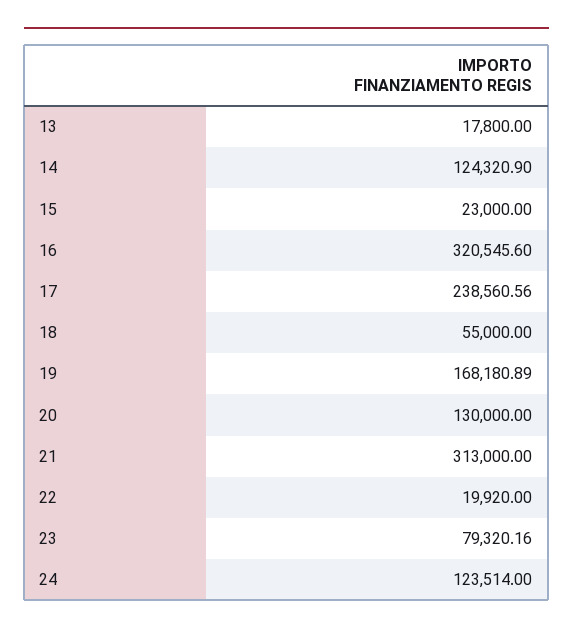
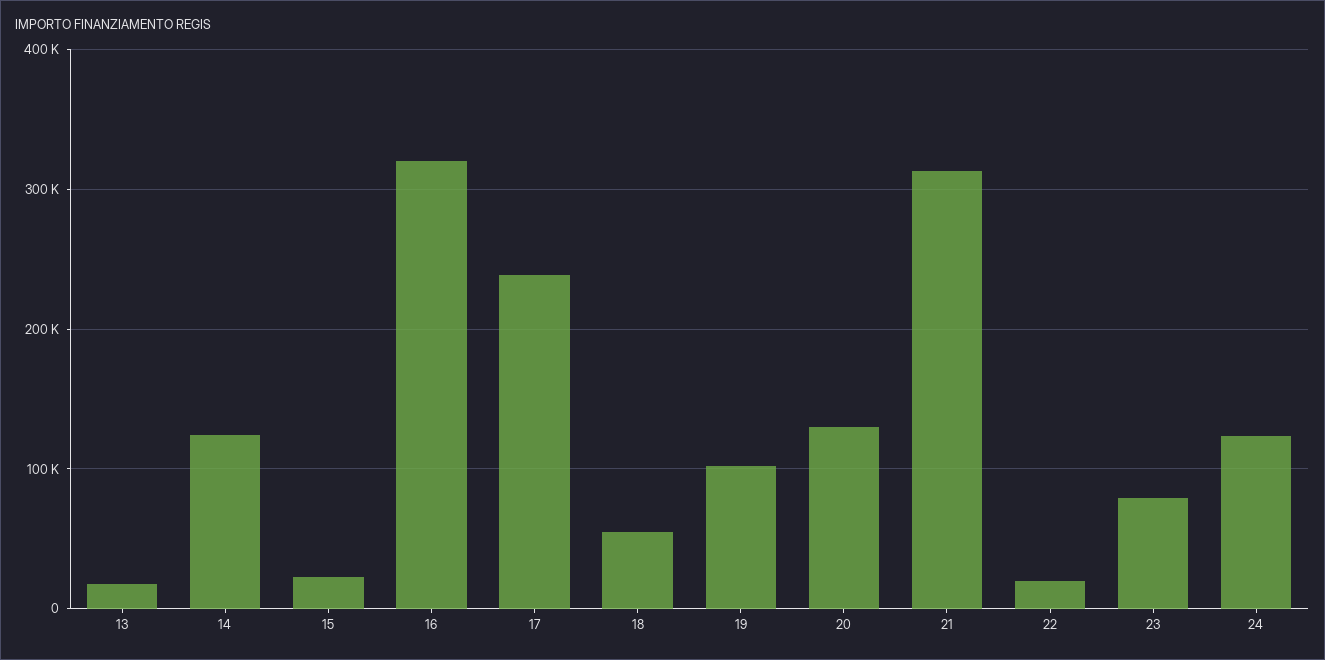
19: 168180.89 -> 100000

